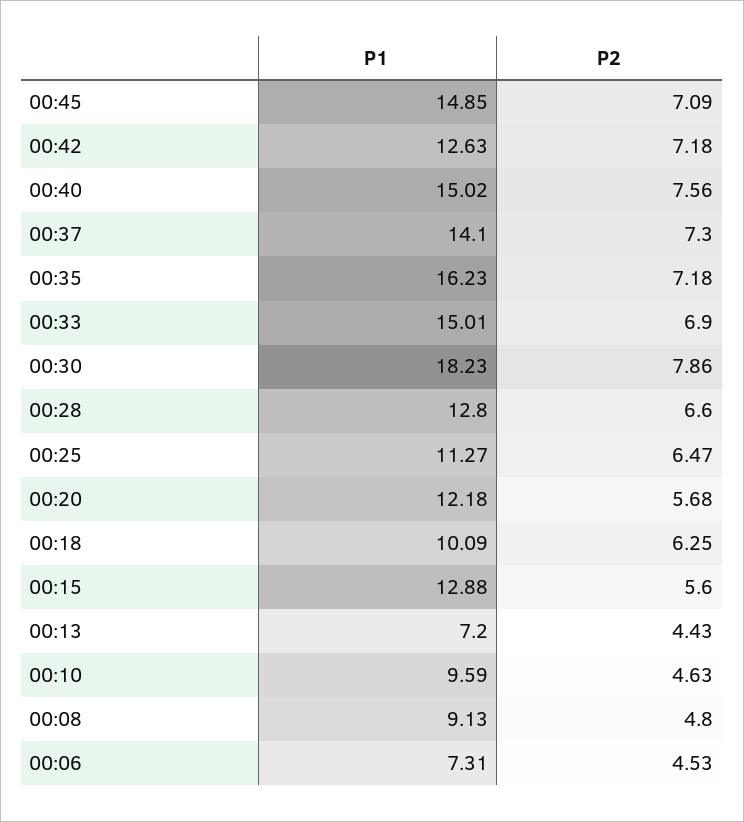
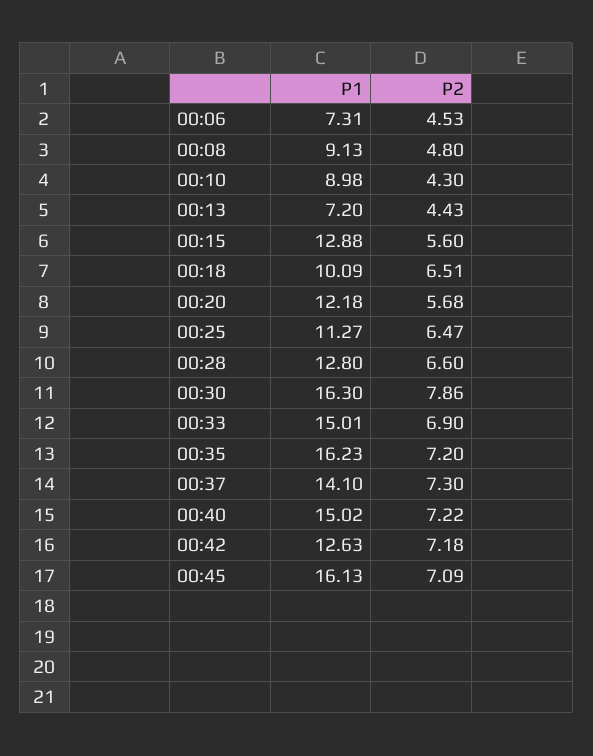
P1, 00:45: 14.85 -> 16.13
P2, 00:40: 7.56 -> 7.22
P2, 00:35: 7.18 -> 7.2
P1, 00:30: 18.23 -> 16.3
P2, 00:18: 6.25 -> 6.51
P1, 00:10: 9.59 -> 8.98
P2, 00:10: 4.63 -> 4.3

